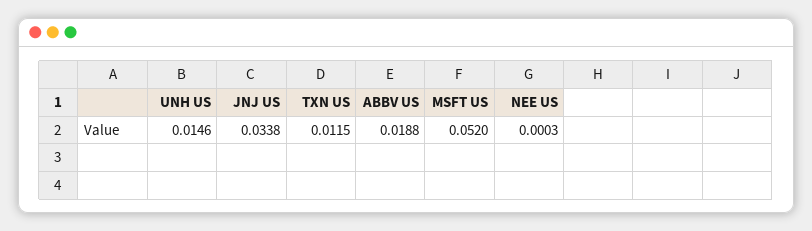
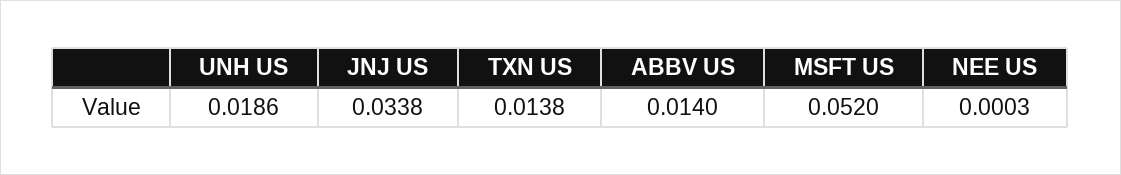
UNH US: 0.0146 -> 0.0186
TXN US: 0.0115 -> 0.0138
ABBV US: 0.0188 -> 0.014

